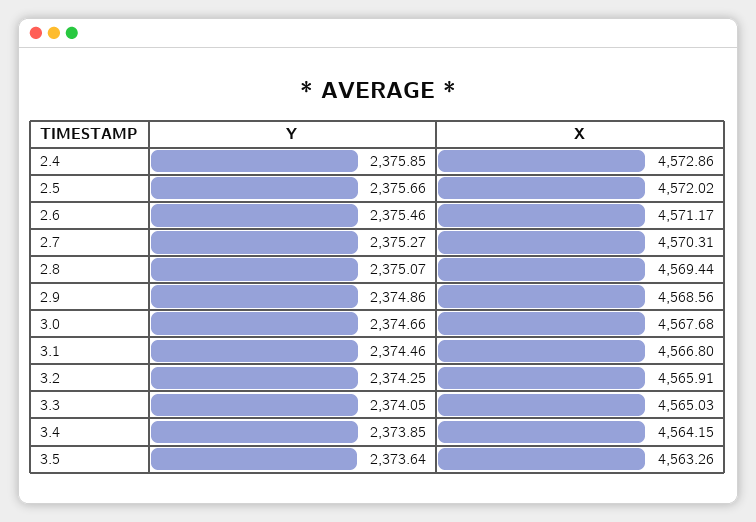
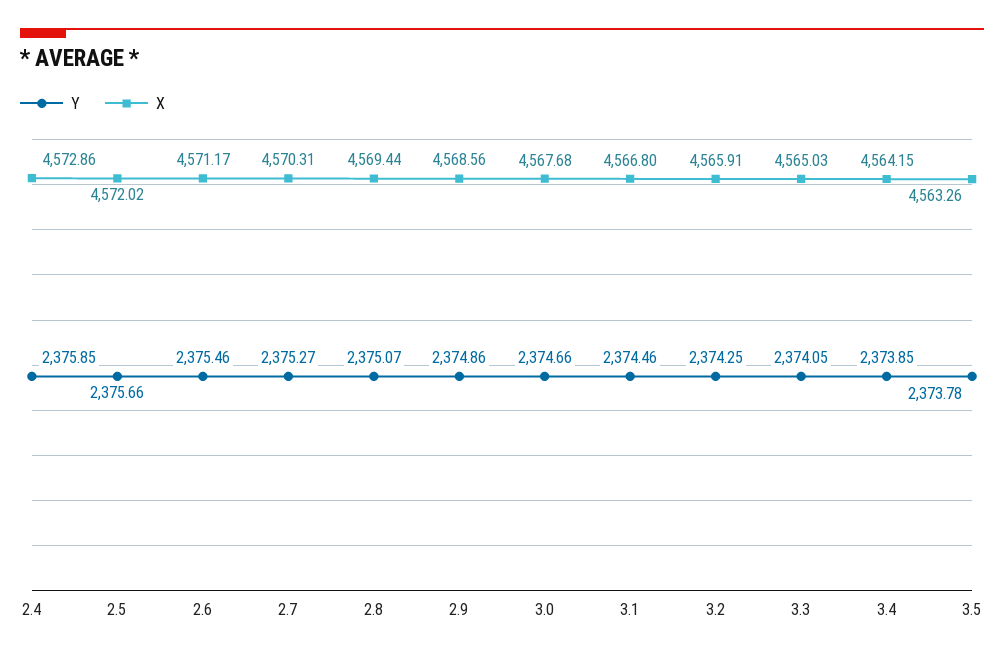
Y, 3.5: 2373.64 -> 2373.78

